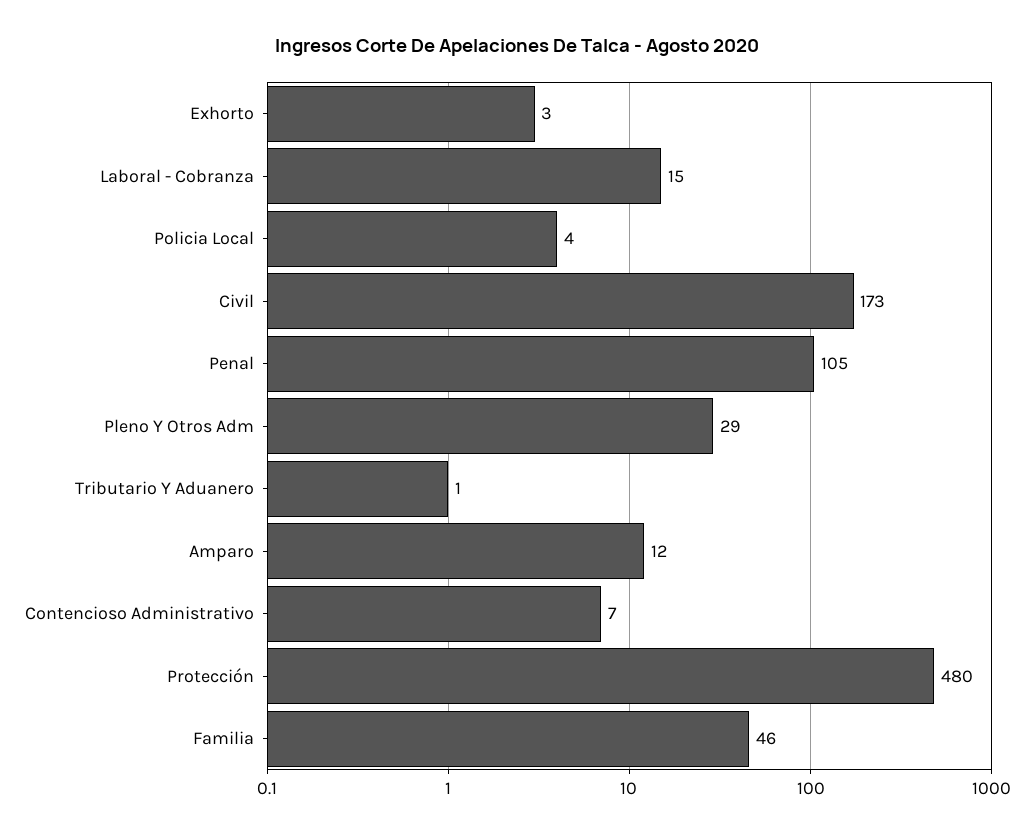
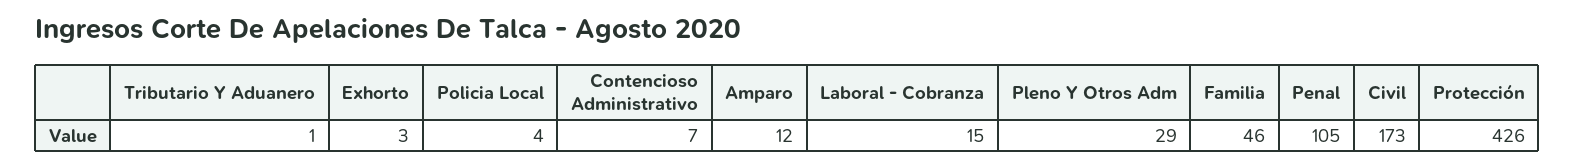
Protección: 480 -> 426

